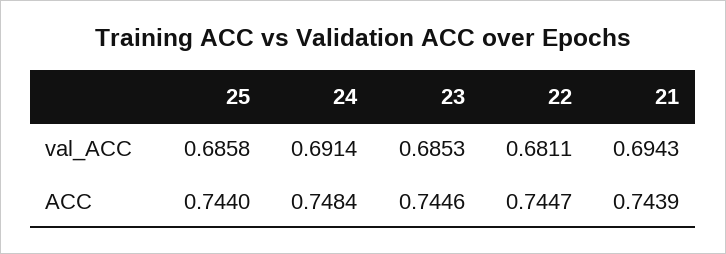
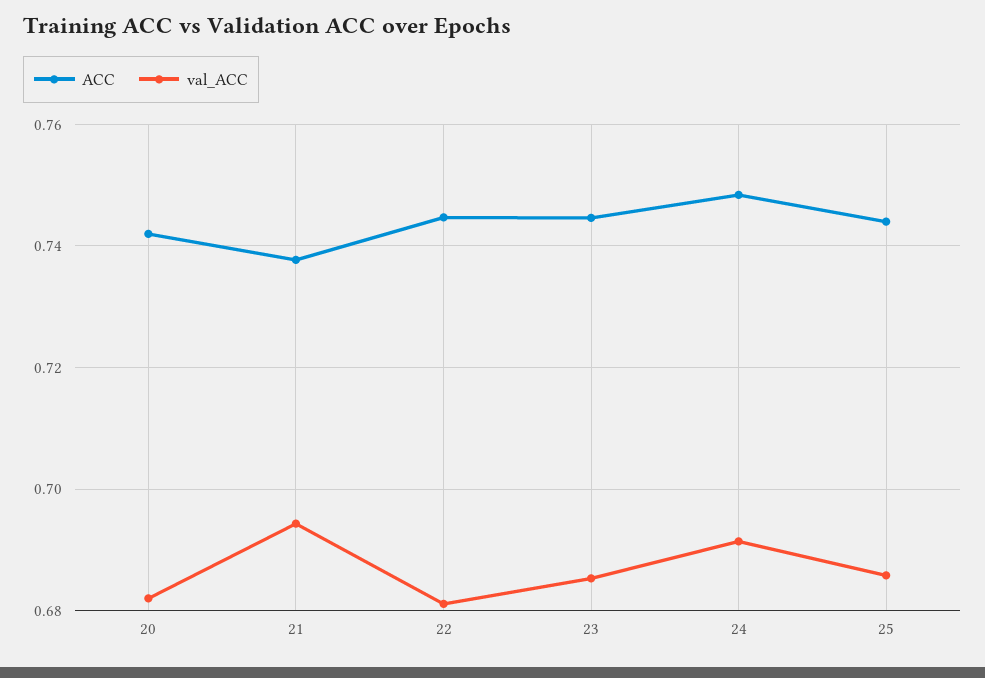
ACC, 21: 0.7439 -> 0.738
ACC, 20: none -> 0.742
val_ACC, 20: none -> 0.682

